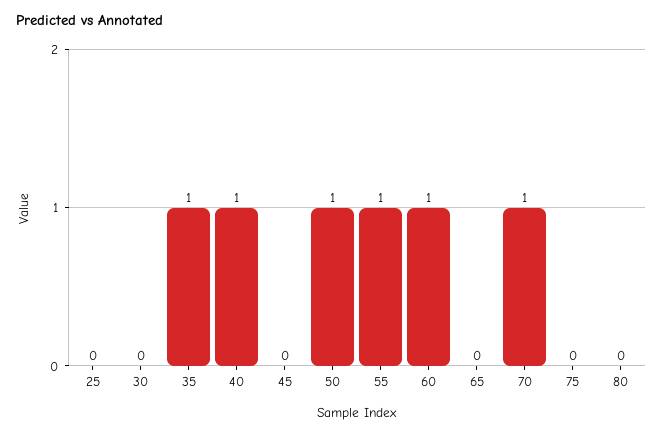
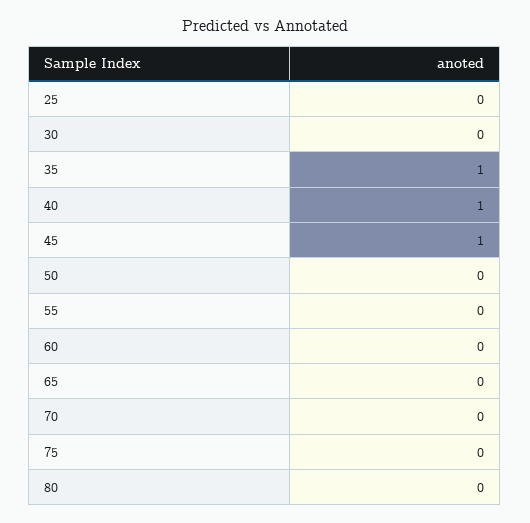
45: 0 -> 1
50: 1 -> 0
55: 1 -> 0
60: 1 -> 0
70: 1 -> 0

